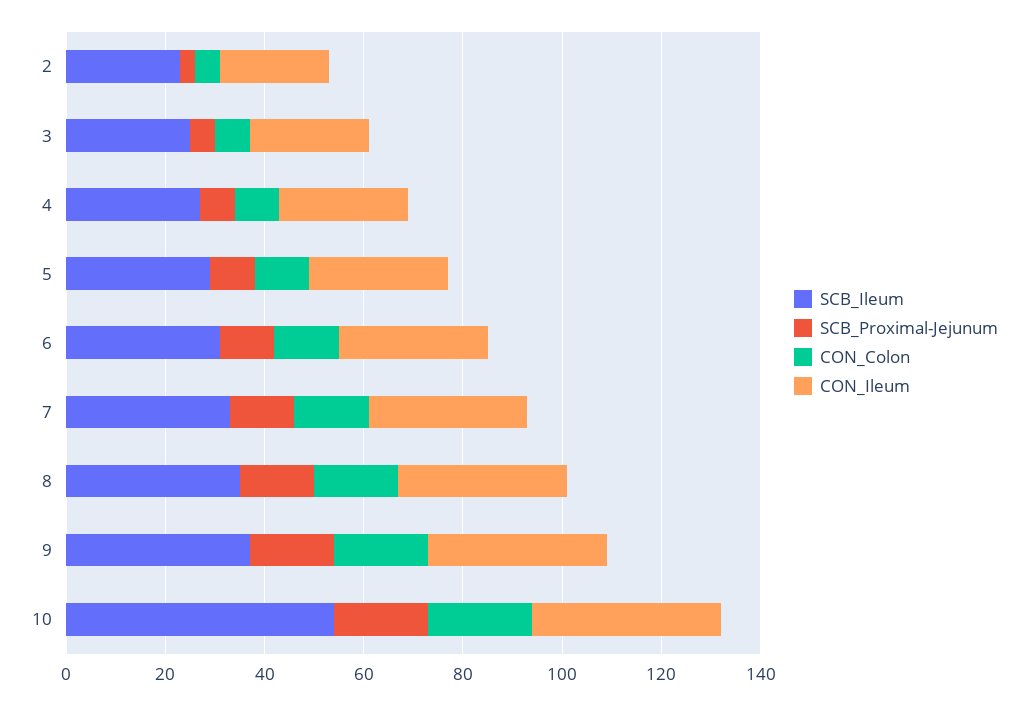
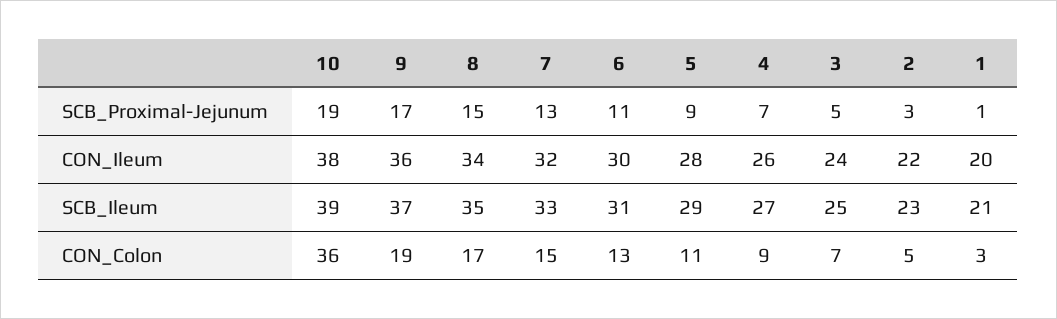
SCB_Ileum, 10: 55 -> 39
CON_Colon, 10: 20 -> 36
SCB_Proximal-Jejunum, 1: none -> 1
CON_Ileum, 1: none -> 20
SCB_Ileum, 1: none -> 21
CON_Colon, 1: none -> 3

